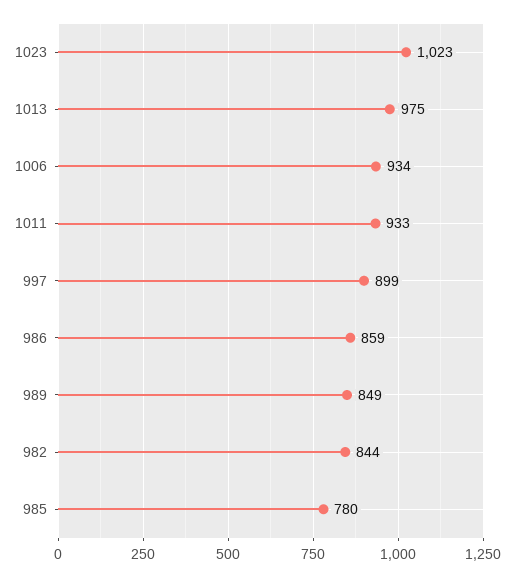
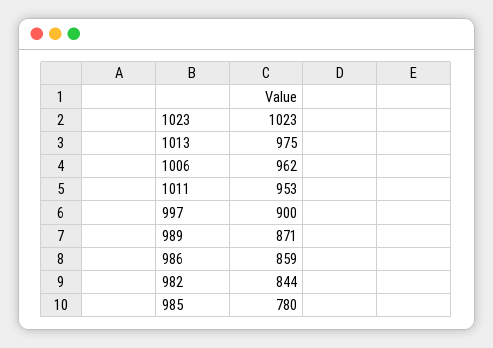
1006: 934 -> 962
1011: 933 -> 953
997: 899 -> 900
989: 849 -> 871

